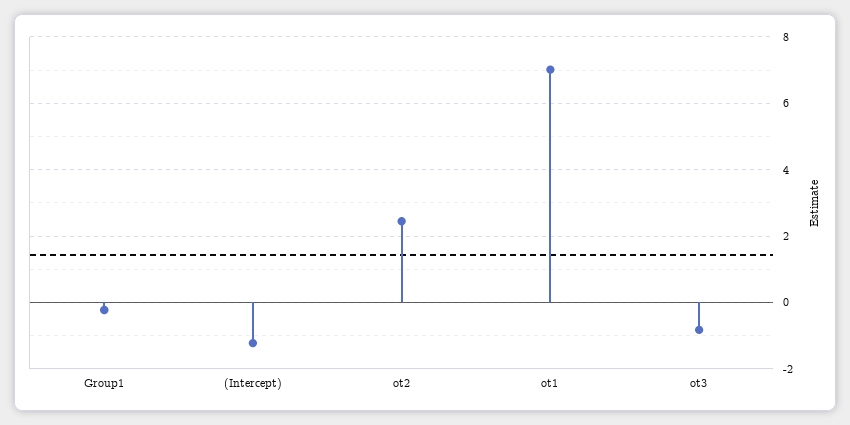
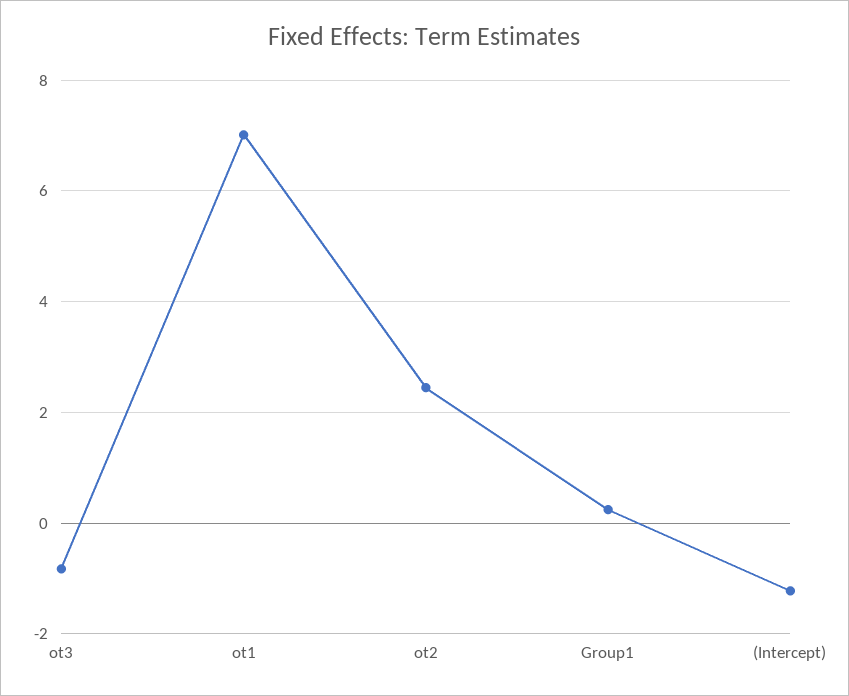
Group1: -0.2 -> 0.2

